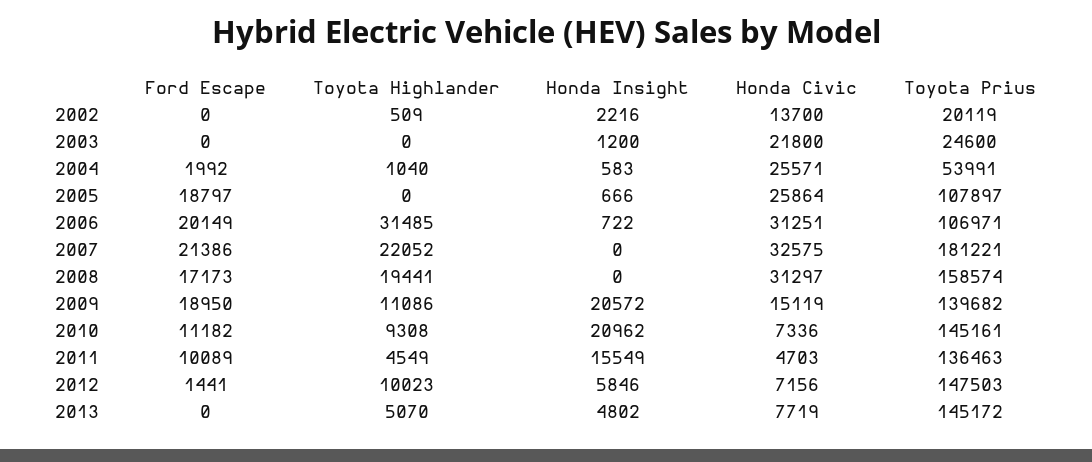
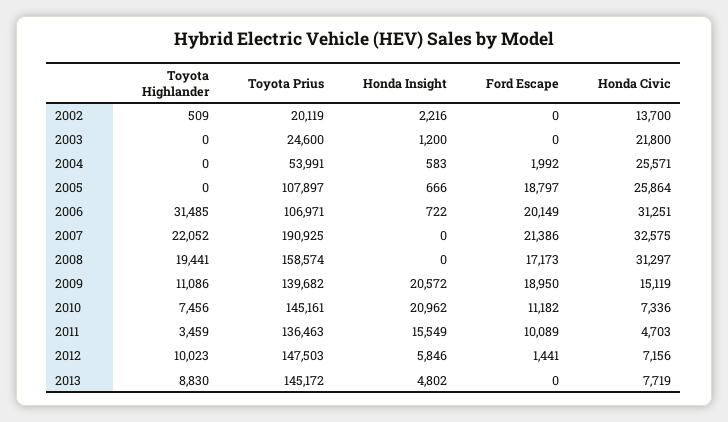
Toyota Highlander, 2004: 1040 -> 0
Toyota Prius, 2007: 181221 -> 190925
Toyota Highlander, 2010: 9308 -> 7456
Toyota Highlander, 2011: 4549 -> 3459
Toyota Highlander, 2013: 5070 -> 8830

